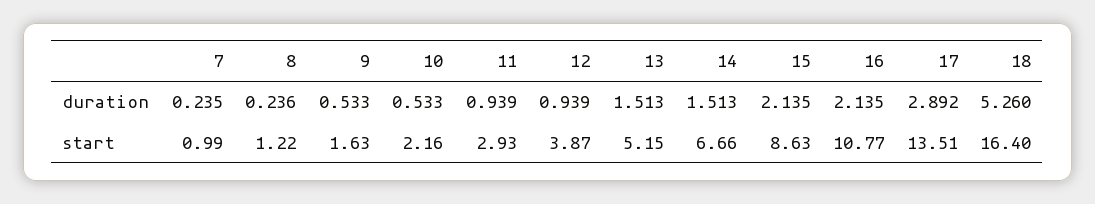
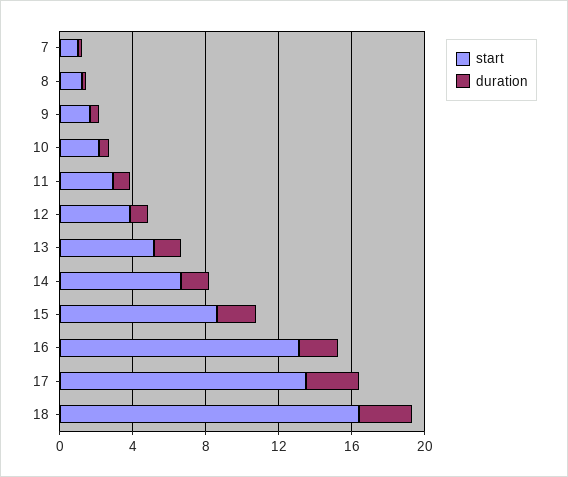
duration, 18: 5.26 -> 3
start, 16: 10.77 -> 13

